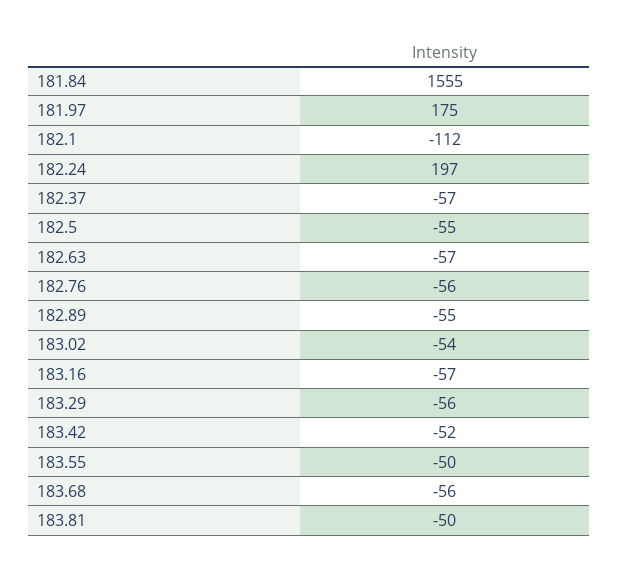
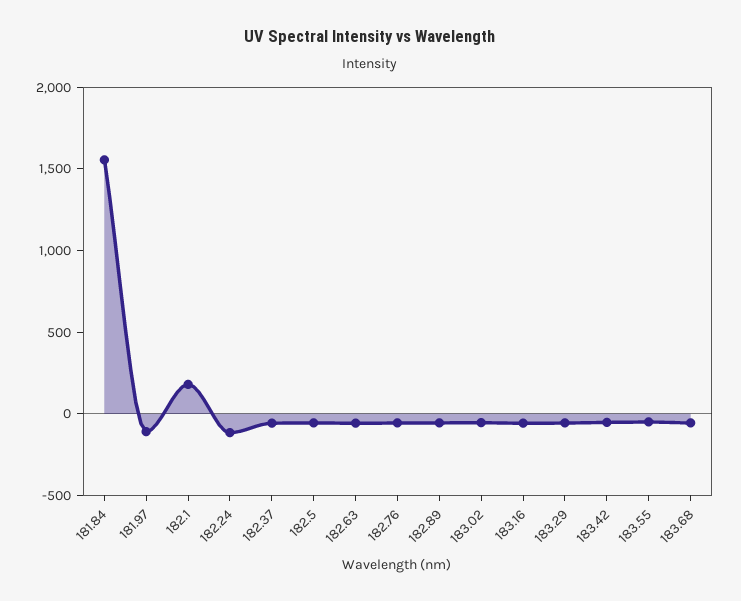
181.97: 175 -> -100
182.1: -112 -> 200
182.24: 197 -> -100
183.81: -50 -> none

